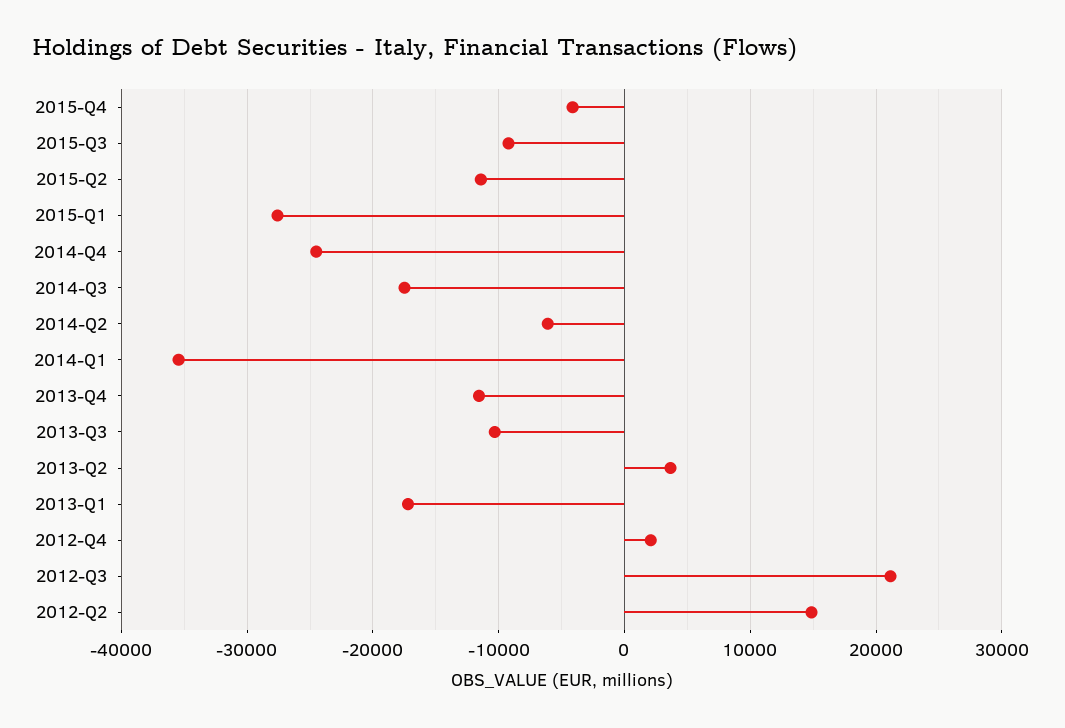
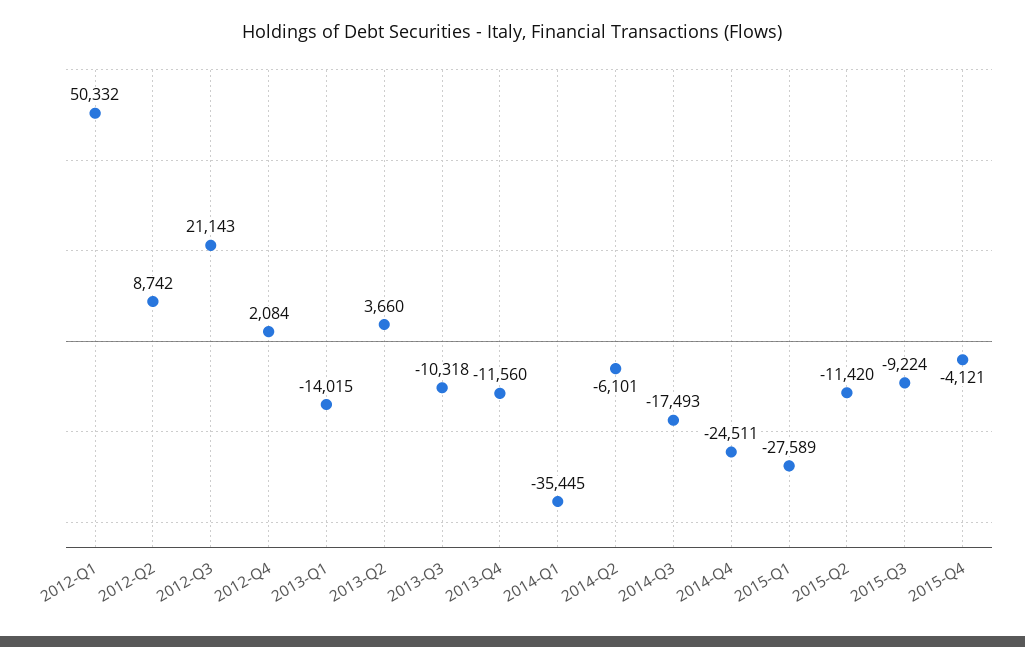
2013-Q1: -17000 -> -14015
2012-Q2: 15000 -> 8742
2012-Q1: none -> 50332

